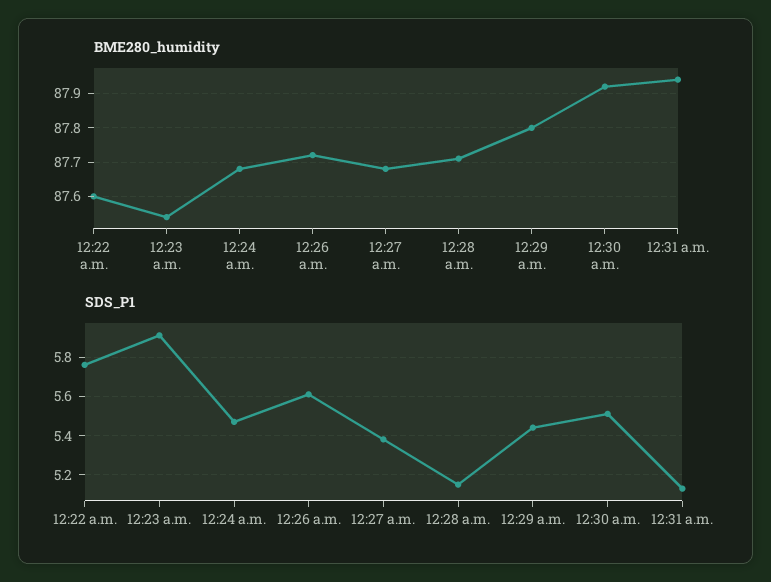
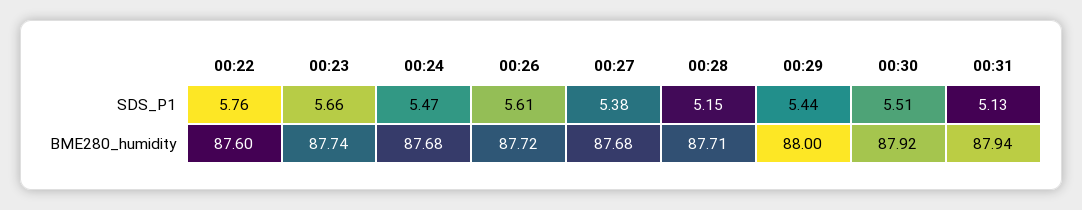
BME280_humidity, 12:23 a.m.: 87.55 -> 87.74
BME280_humidity, 12:29 a.m.: 87.8 -> 88
SDS_P1, 12:23 a.m.: 5.9 -> 5.66

